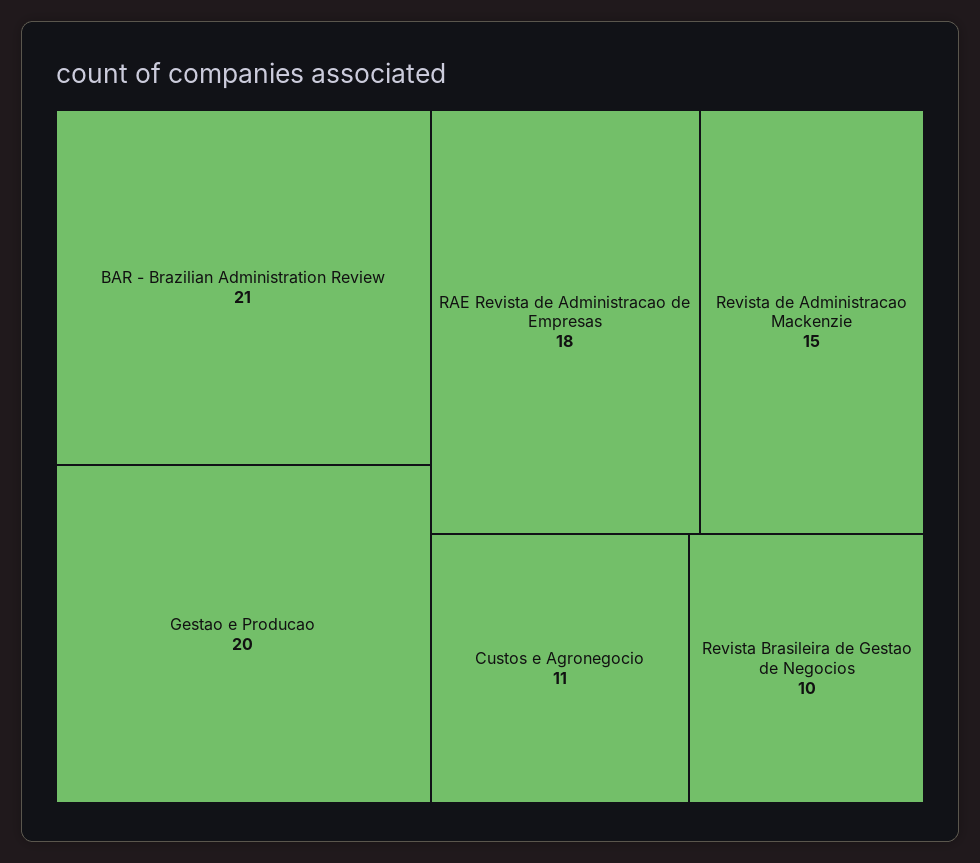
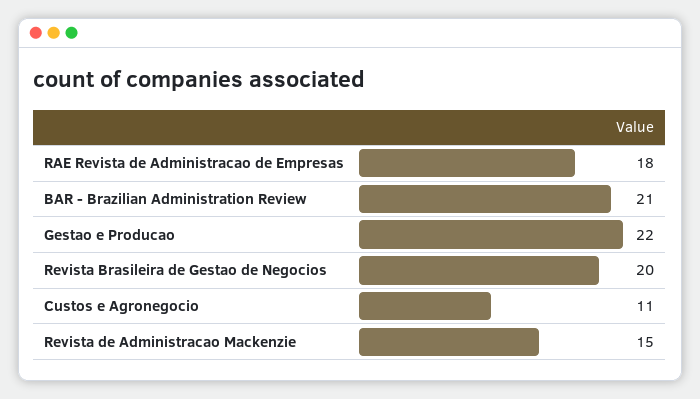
Gestao e Producao: 20 -> 22
Revista Brasileira de Gestao de Negocios: 10 -> 20

